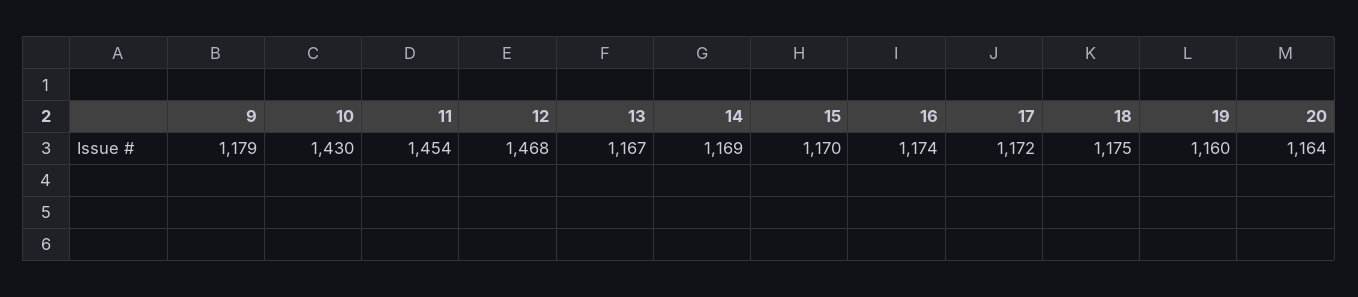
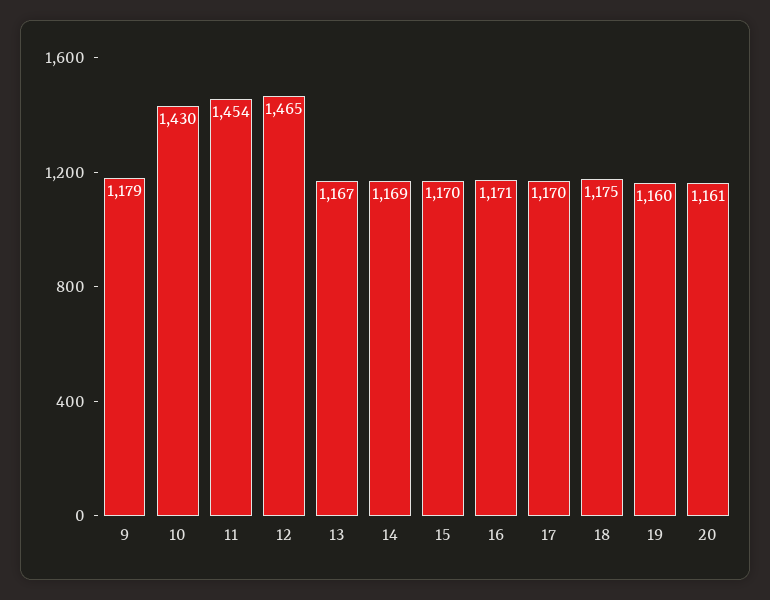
12: 1468 -> 1465
16: 1174 -> 1171
17: 1172 -> 1170
20: 1164 -> 1161

